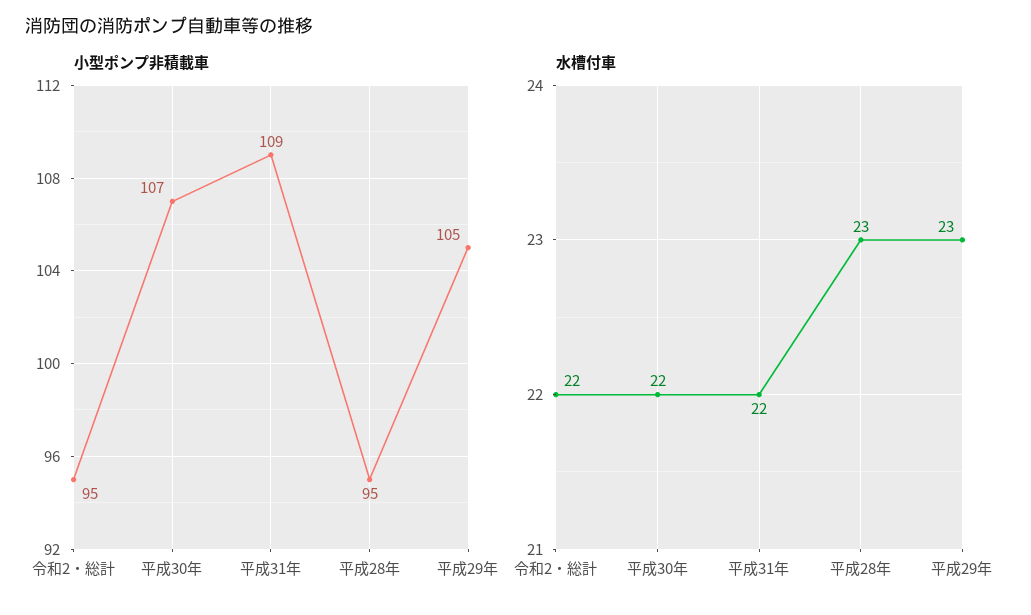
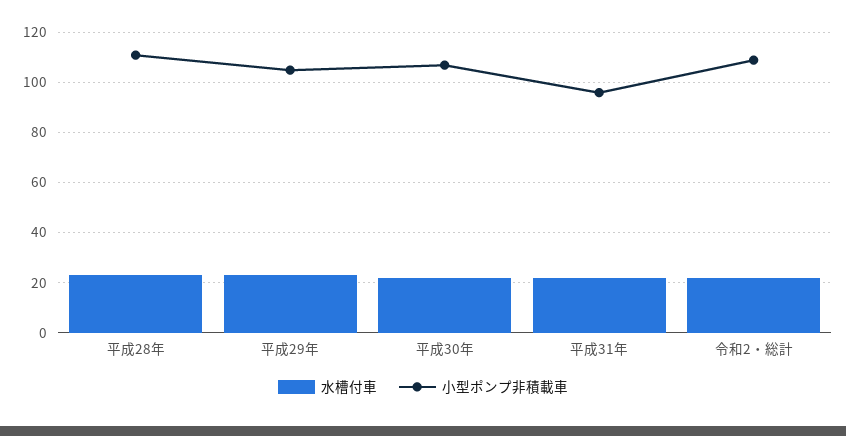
小型ポンプ非積載車, 令和2・総計: 95 -> 110
小型ポンプ非積載車, 平成31年: 109 -> 95
小型ポンプ非積載車, 平成28年: 95 -> 110

